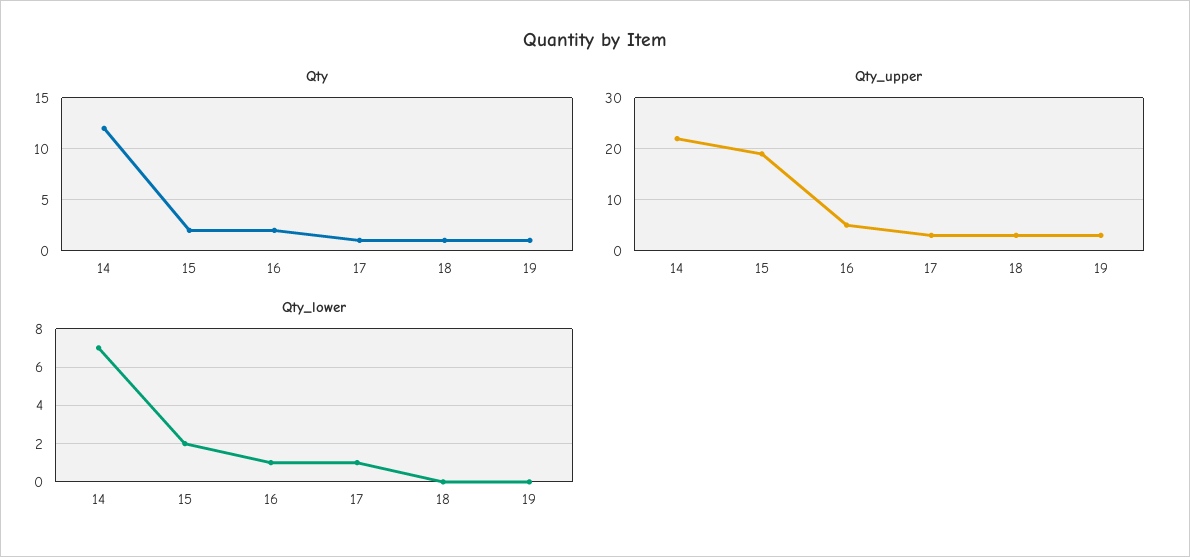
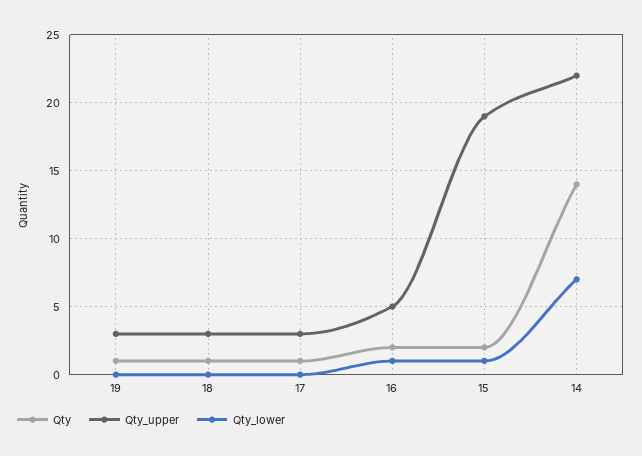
Qty, 14: 12 -> 14
Qty_lower, 15: 2 -> 1
Qty_lower, 17: 1 -> 0

